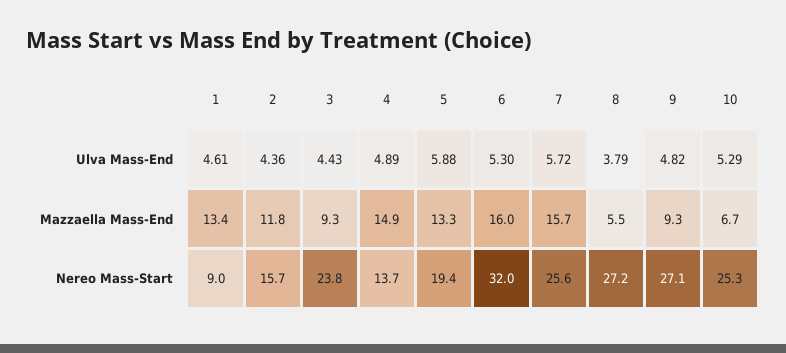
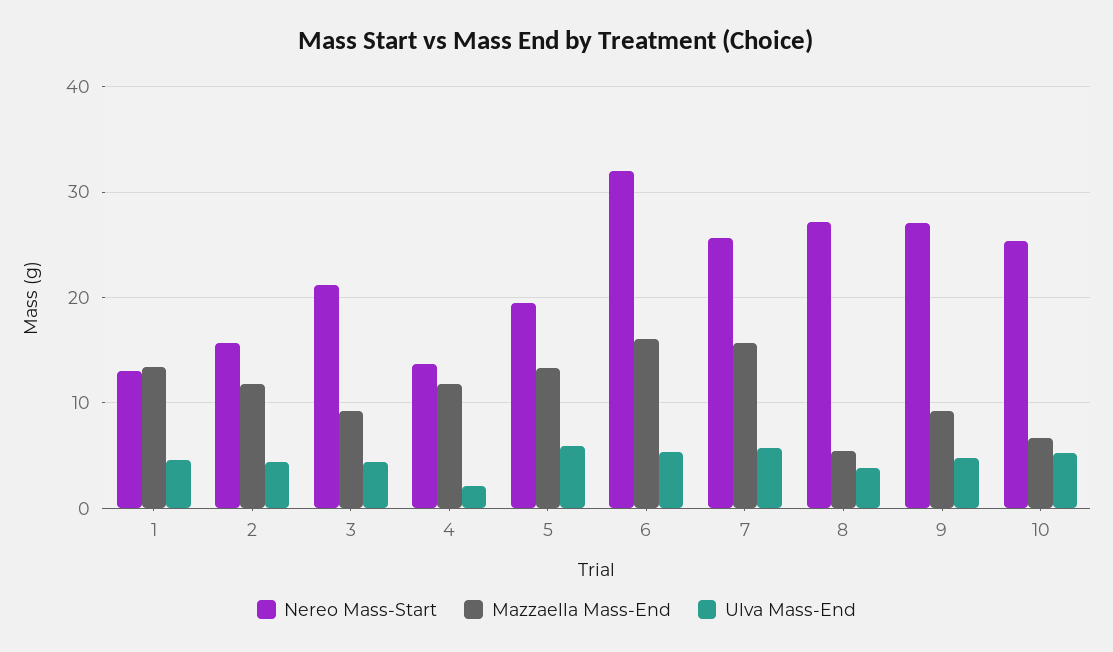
Ulva Mass-End, 4: 4.89 -> 2
Mazzaella Mass-End, 4: 14.9 -> 12
Nereo Mass-Start, 1: 9 -> 13
Nereo Mass-Start, 3: 23.8 -> 21

